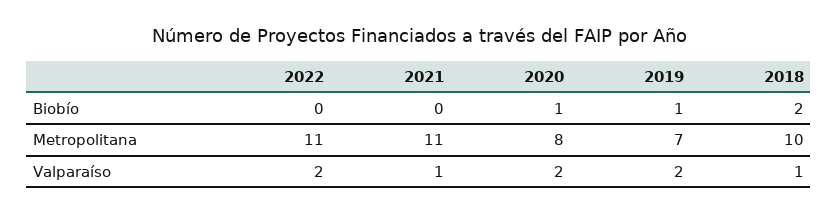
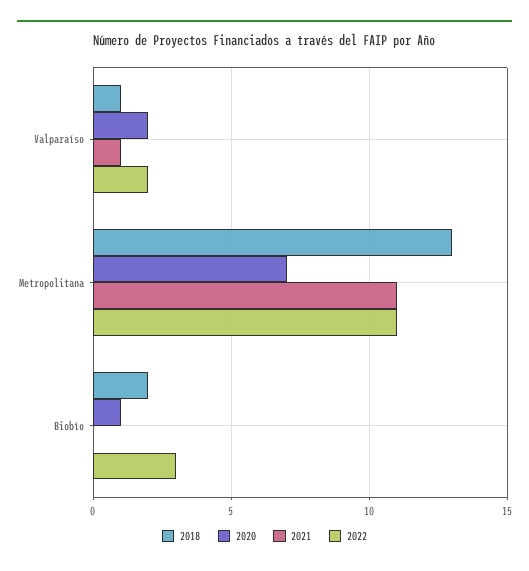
2022, Biobío: 0 -> 3
2019, Biobío: 1 -> none
2020, Metropolitana: 8 -> 7
2019, Metropolitana: 7 -> none
2018, Metropolitana: 10 -> 13
2019, Valparaíso: 2 -> none

